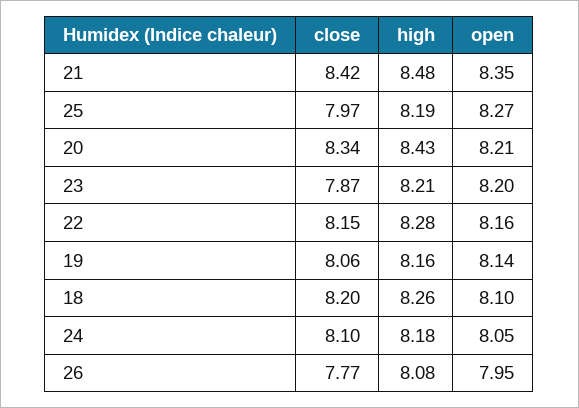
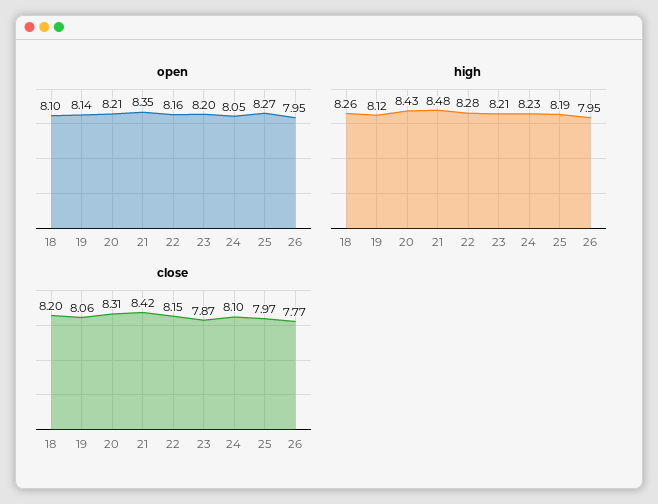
close, 20: 8.34 -> 8.31
high, 19: 8.16 -> 8.12
high, 24: 8.18 -> 8.23
high, 26: 8.08 -> 7.95

